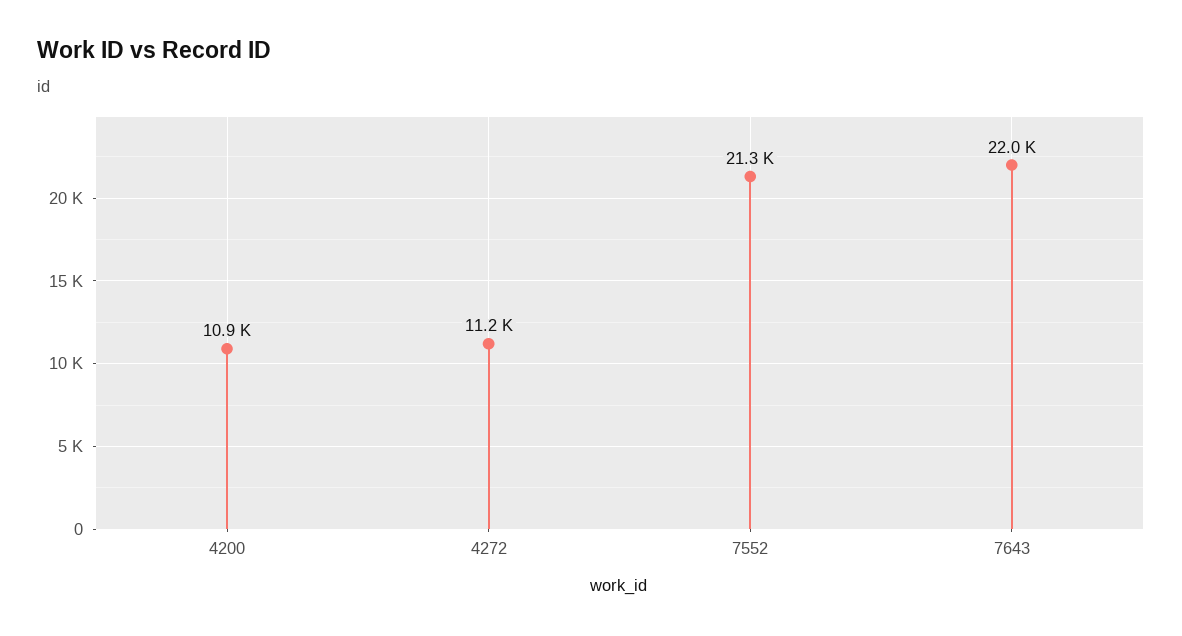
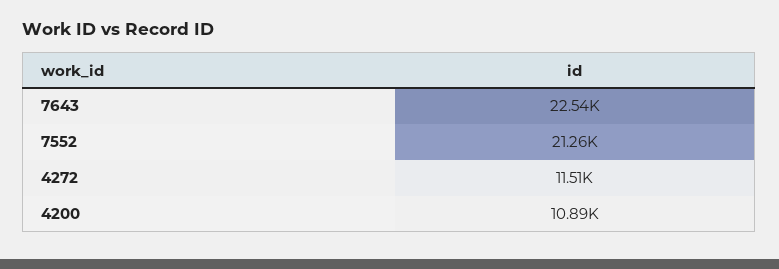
4272: 11200 -> 11510
7643: 22000 -> 22540

